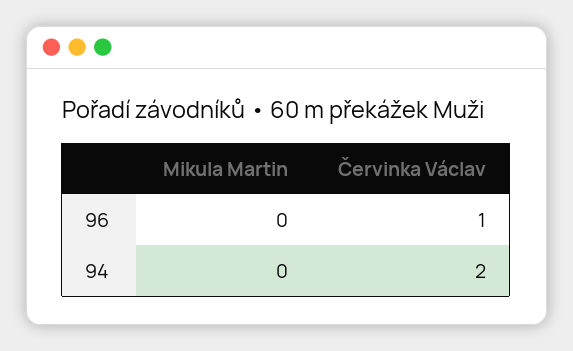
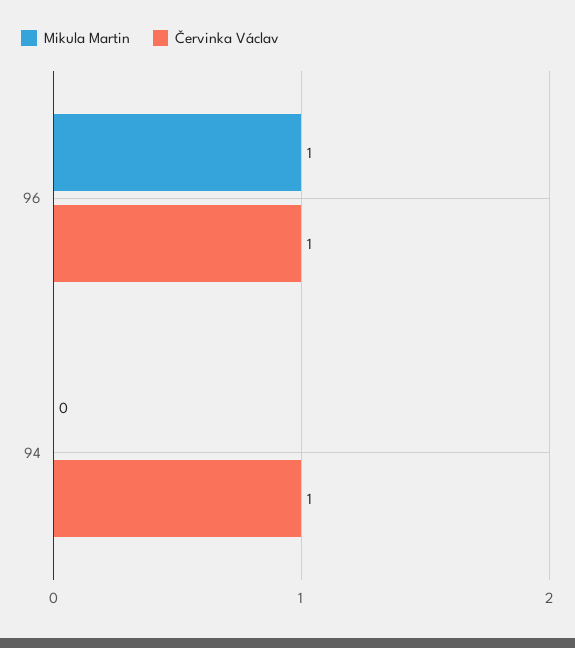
Mikula Martin, 96: 0 -> 1
Červinka Václav, 94: 2 -> 1

